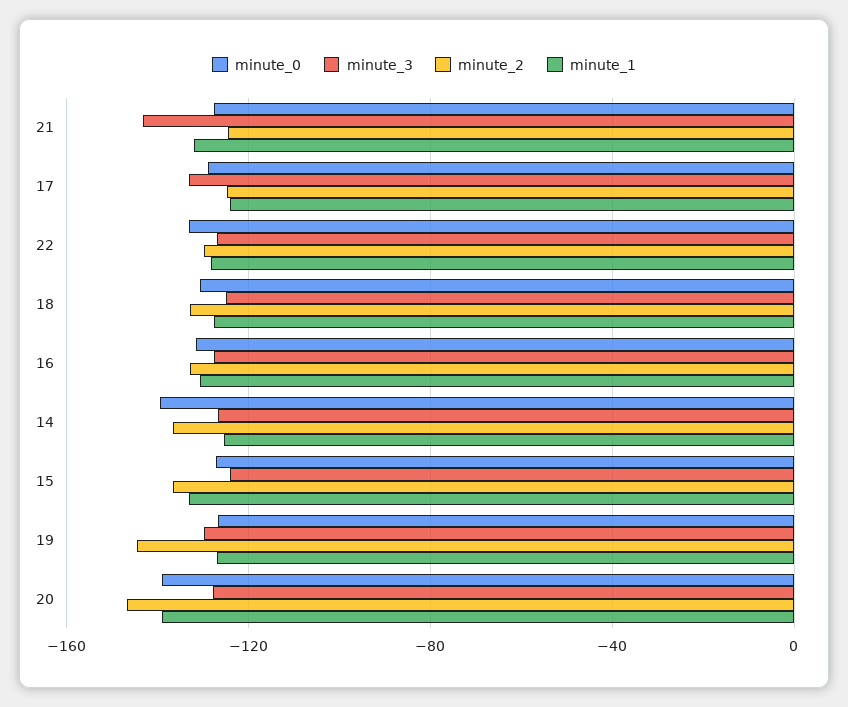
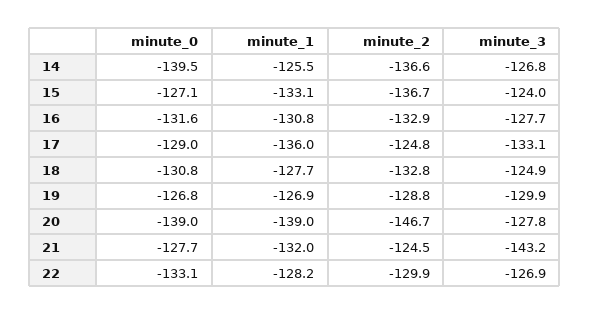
minute_1, 17: -125 -> -136
minute_2, 19: -145 -> -128.8

